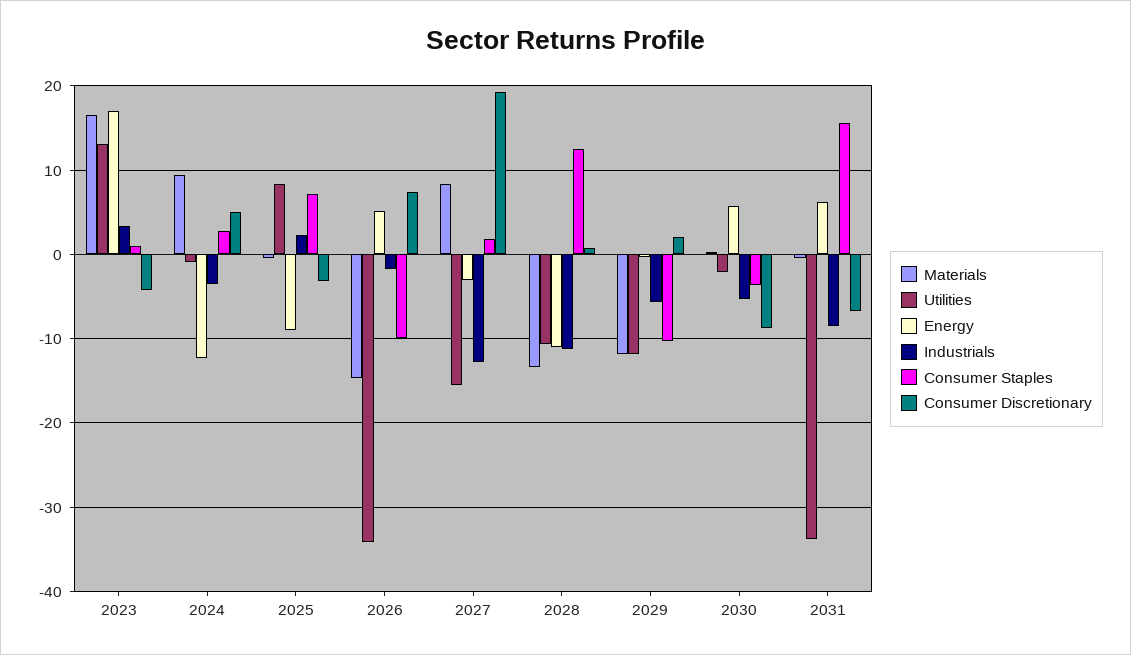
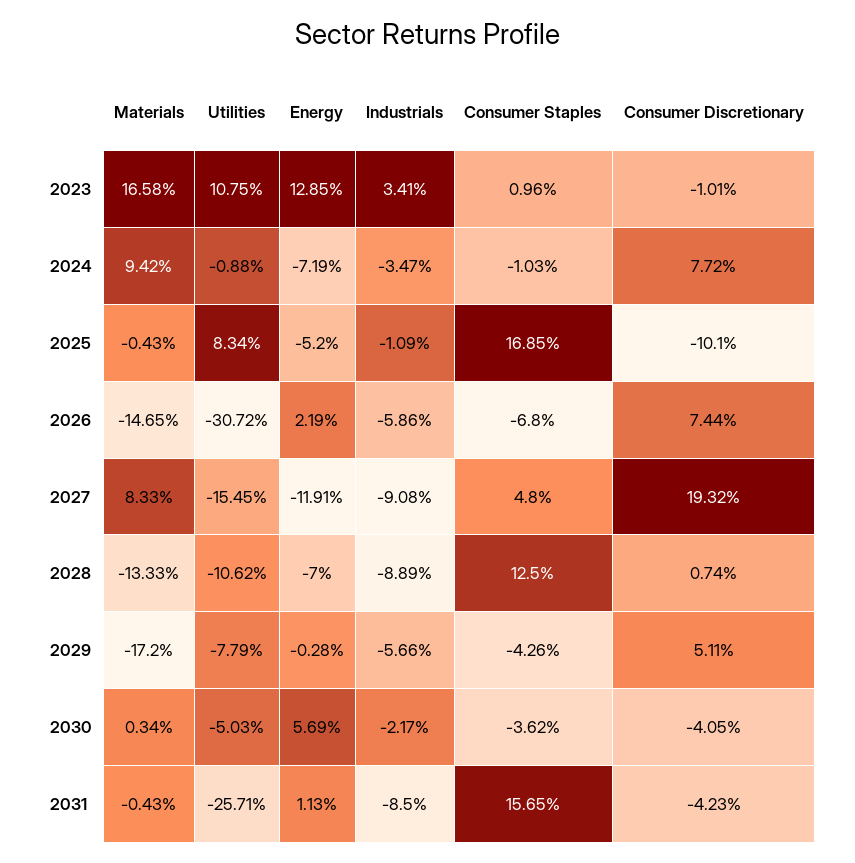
Utilities, 2023: 13 -> 10.75
Energy, 2023: 17 -> 12.85
Consumer Discretionary, 2023: -4 -> -1.01
Energy, 2024: -12 -> -7.19
Consumer Staples, 2024: 3 -> -1.03
Consumer Discretionary, 2024: 5 -> 7.72
Energy, 2025: -9 -> -5.2
Industrials, 2025: 2 -> -1.09
Consumer Staples, 2025: 7 -> 16.85
Consumer Discretionary, 2025: -3 -> -10.1
Utilities, 2026: -34 -> -30.72
Energy, 2026: 5 -> 2.19
Industrials, 2026: -2 -> -5.86
Consumer Staples, 2026: -10 -> -6.8
Energy, 2027: -3 -> -11.91
Industrials, 2027: -13 -> -9.08
Consumer Staples, 2027: 2 -> 4.8
Energy, 2028: -11 -> -7
Industrials, 2028: -11 -> -8.89
Materials, 2029: -12 -> -17.2
Utilities, 2029: -12 -> -7.79
Consumer Staples, 2029: -10 -> -4.26
Consumer Discretionary, 2029: 2 -> 5.11
Utilities, 2030: -2 -> -5.03
Industrials, 2030: -5 -> -2.17
Consumer Discretionary, 2030: -9 -> -4.05
Utilities, 2031: -34 -> -25.71
Energy, 2031: 6 -> 1.13
Consumer Discretionary, 2031: -7 -> -4.23

